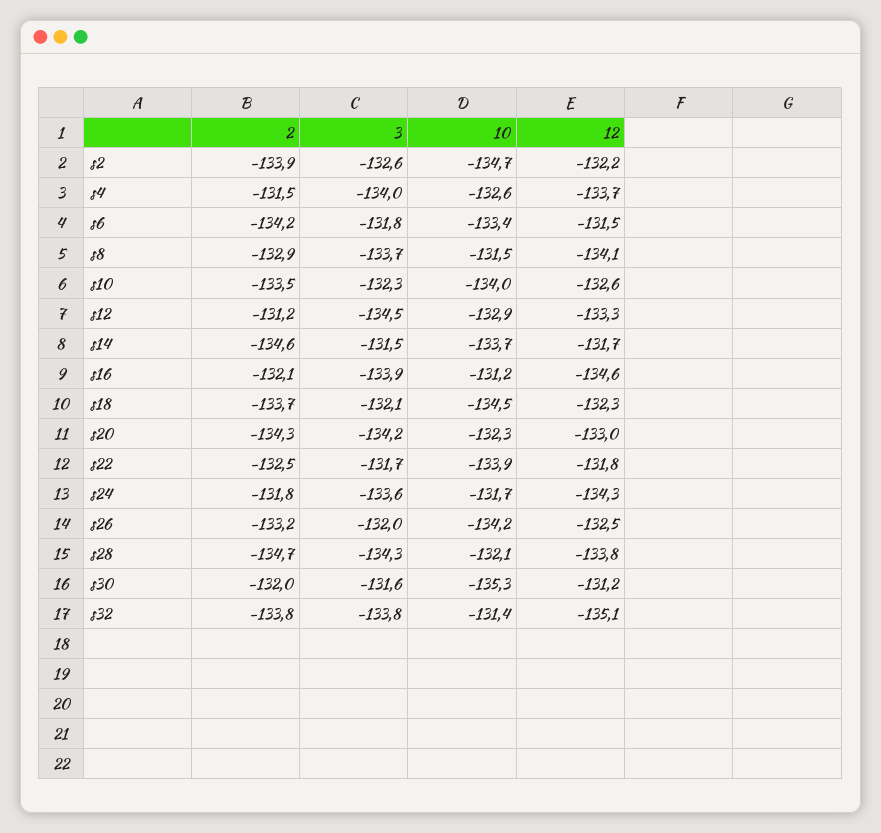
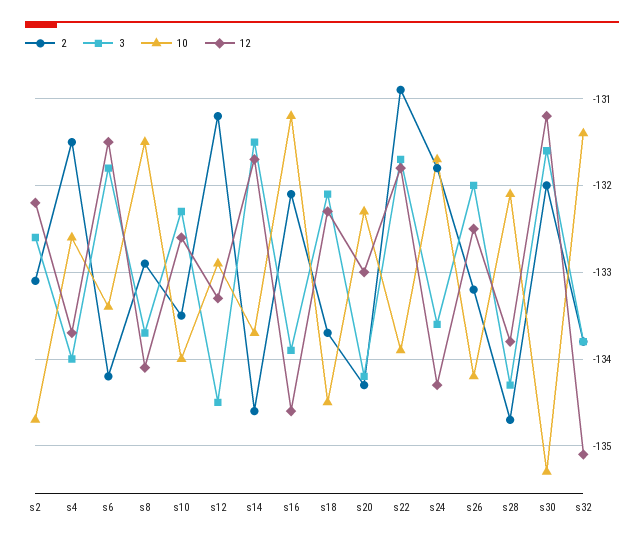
2, s2: -133.9 -> -133.1
2, s22: -132.5 -> -130.9

